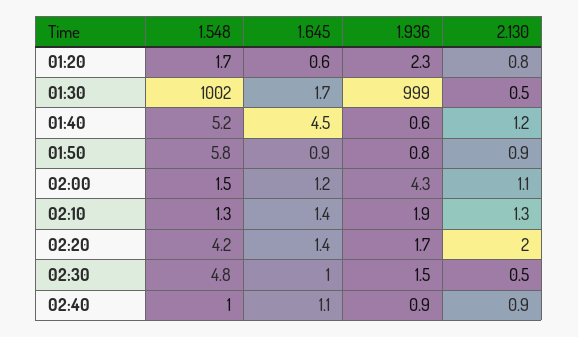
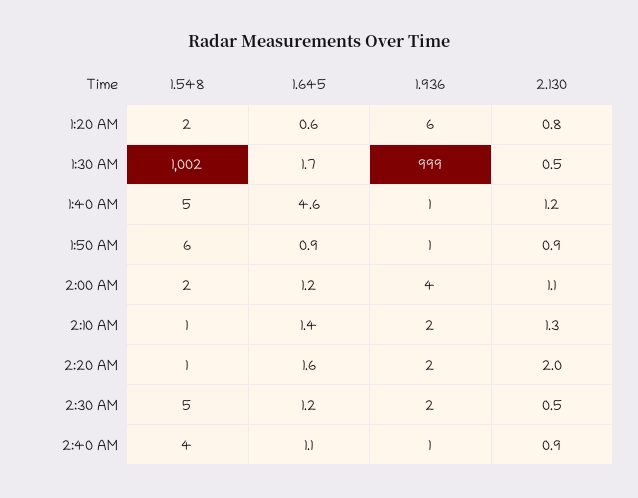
1.936, 01:20: 2.3 -> 6
1.645, 01:40: 4.5 -> 4.6
1.548, 02:20: 4.2 -> 1
1.645, 02:20: 1.4 -> 1.6
1.645, 02:30: 1 -> 1.2
1.548, 02:40: 1 -> 4

